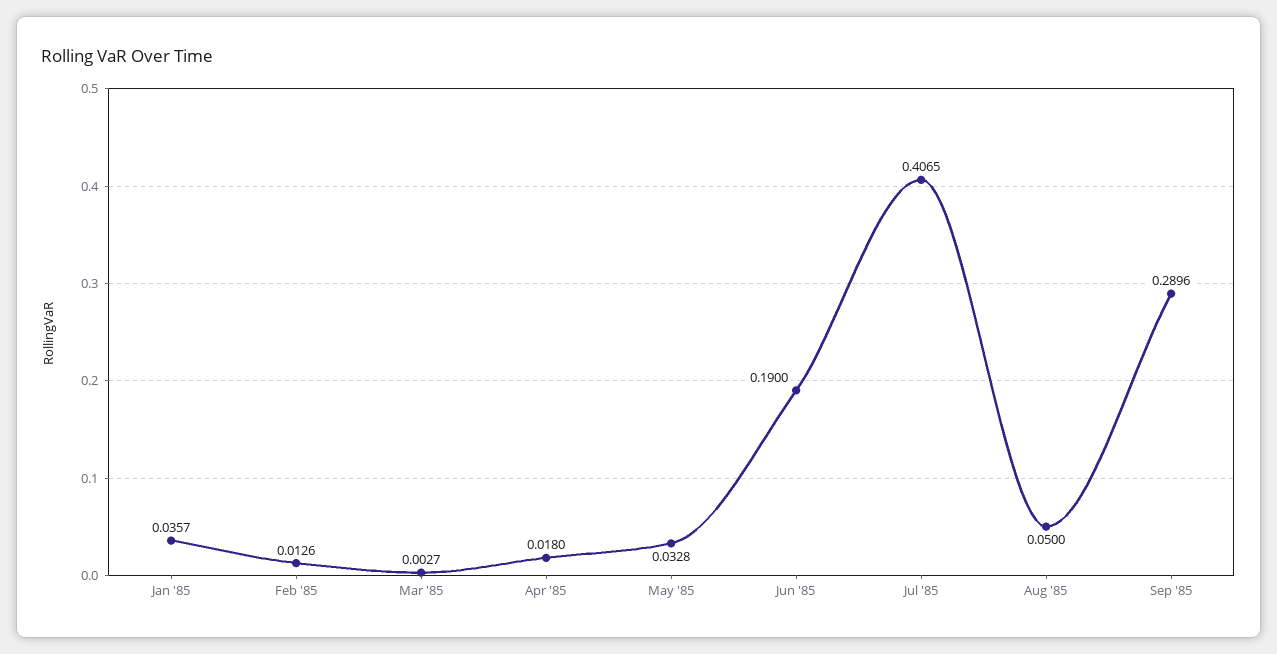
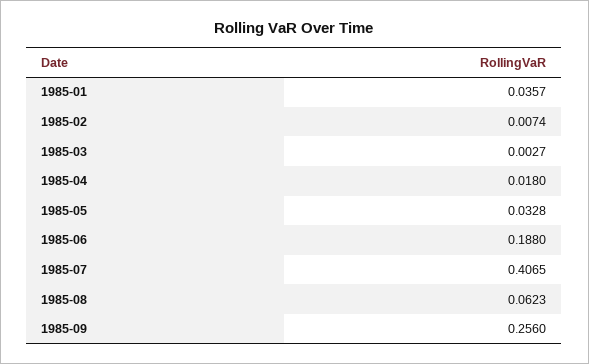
Feb '85: 0.0126 -> 0.0074
Jun '85: 0.19 -> 0.188
Aug '85: 0.05 -> 0.0623
Sep '85: 0.2896 -> 0.256

